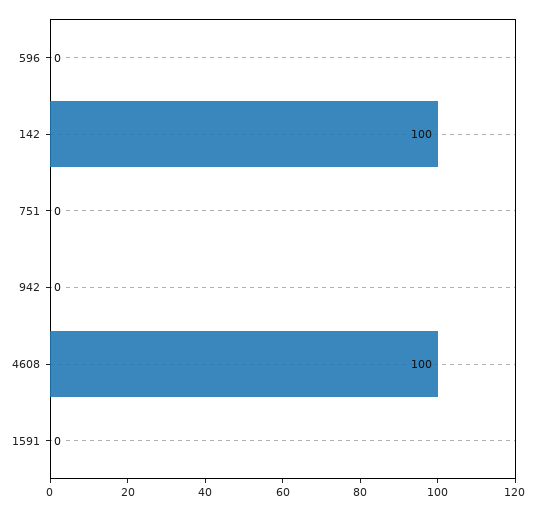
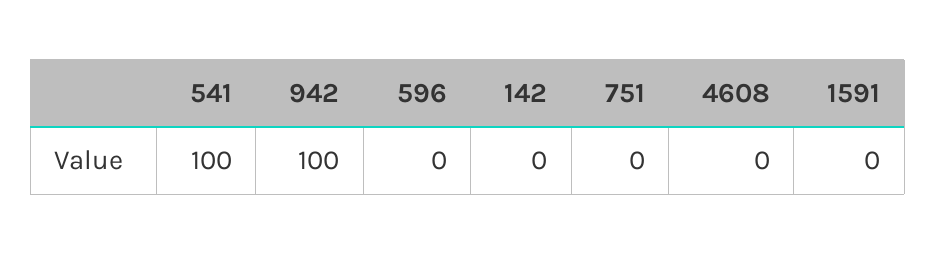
142: 100 -> 0
942: 0 -> 100
4608: 100 -> 0
541: none -> 100

